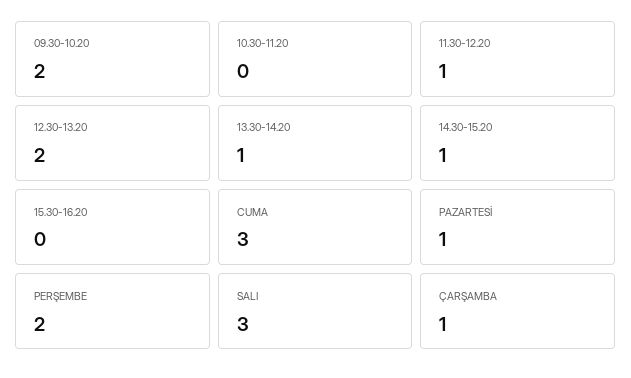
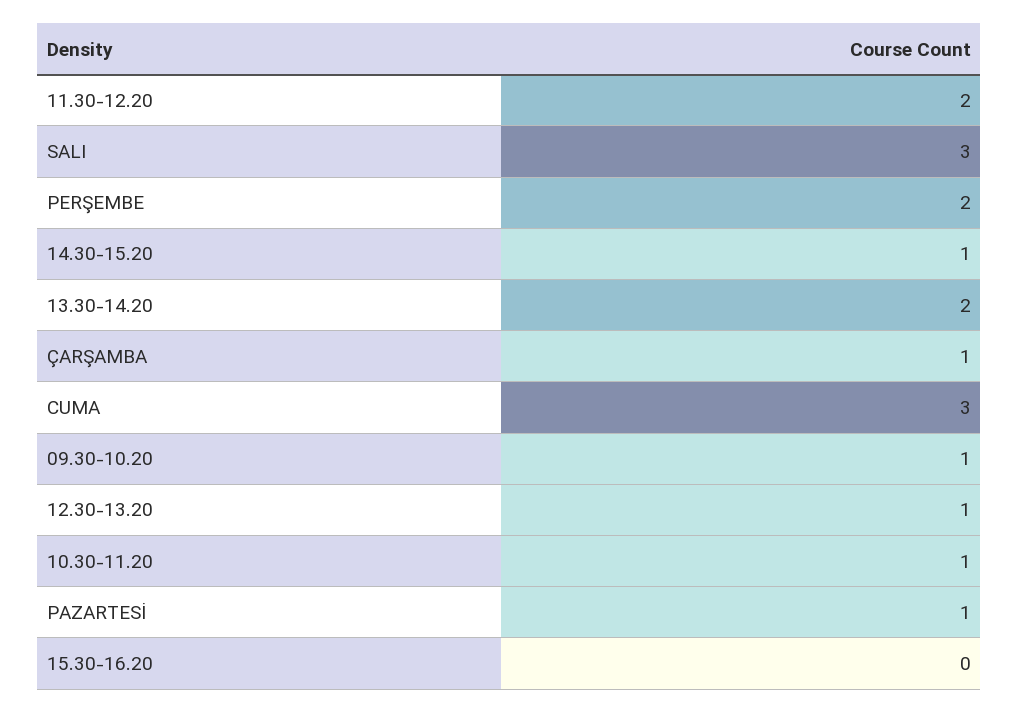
09.30-10.20: 2 -> 1
10.30-11.20: 0 -> 1
11.30-12.20: 1 -> 2
12.30-13.20: 2 -> 1
13.30-14.20: 1 -> 2

